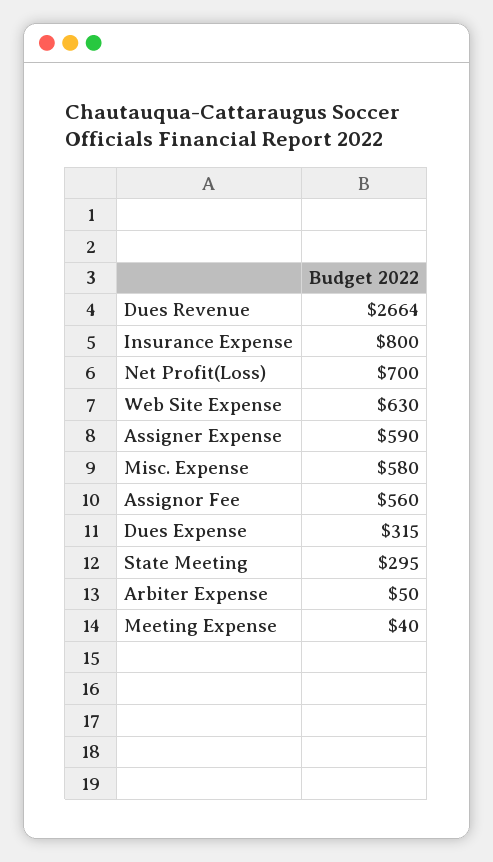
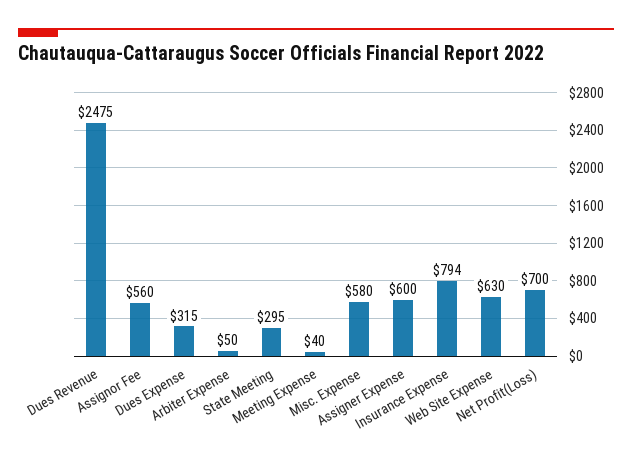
Dues Revenue: 2664 -> 2475
Insurance Expense: 800 -> 794
Assigner Expense: 590 -> 600

